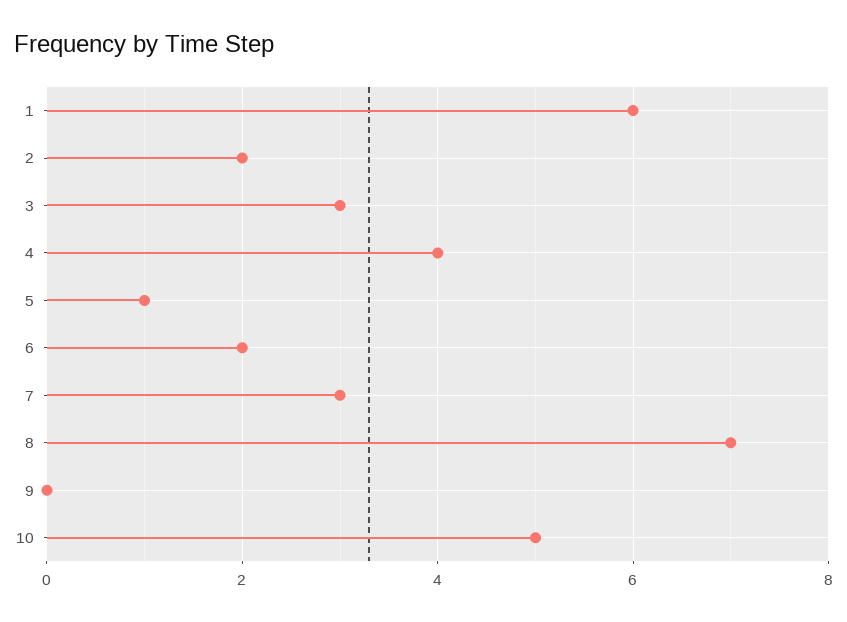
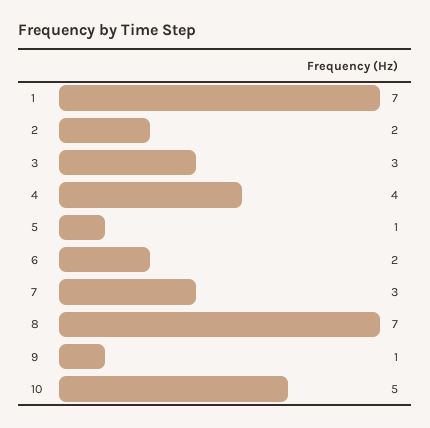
1: 6 -> 7
9: 0 -> 1

